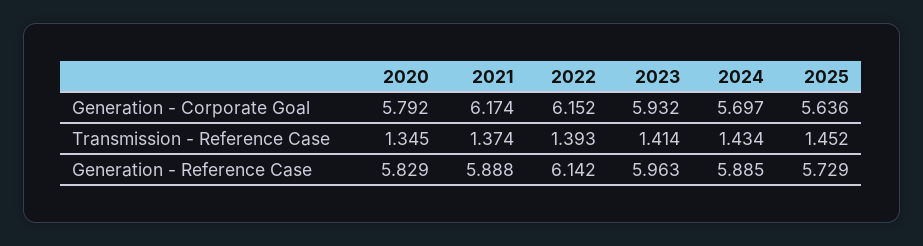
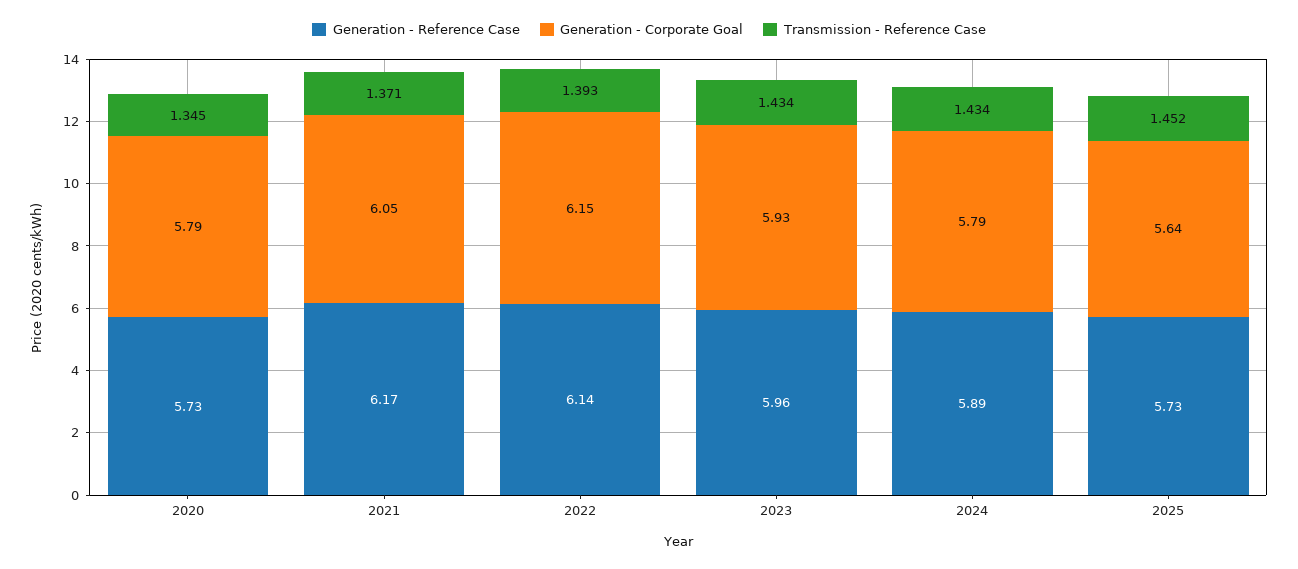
Generation - Corporate Goal, 2021: 6.174 -> 6.05
Generation - Corporate Goal, 2024: 5.697 -> 5.79
Transmission - Reference Case, 2021: 1.374 -> 1.371
Transmission - Reference Case, 2023: 1.414 -> 1.434
Generation - Reference Case, 2020: 5.829 -> 5.73
Generation - Reference Case, 2021: 5.888 -> 6.17

